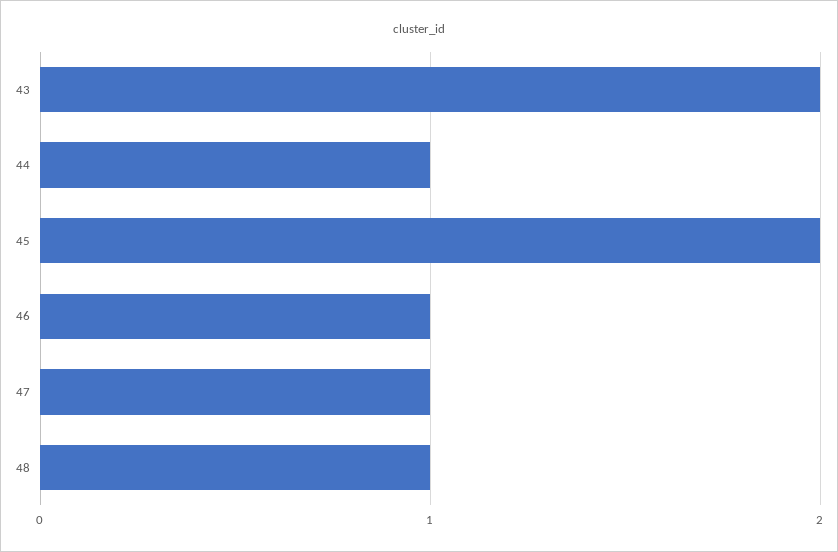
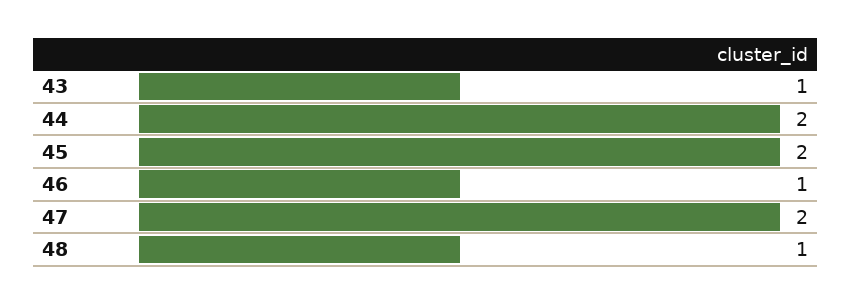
43: 2 -> 1
44: 1 -> 2
47: 1 -> 2

